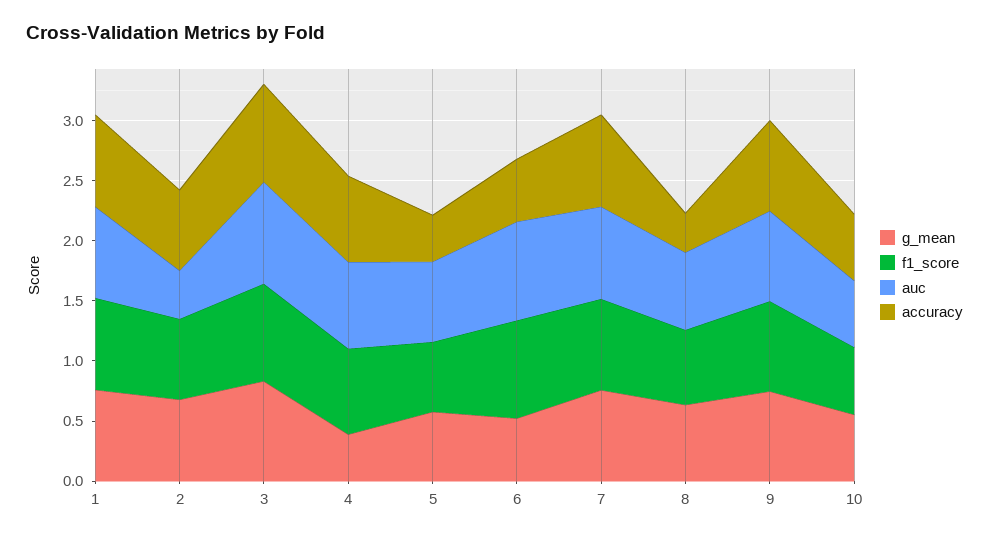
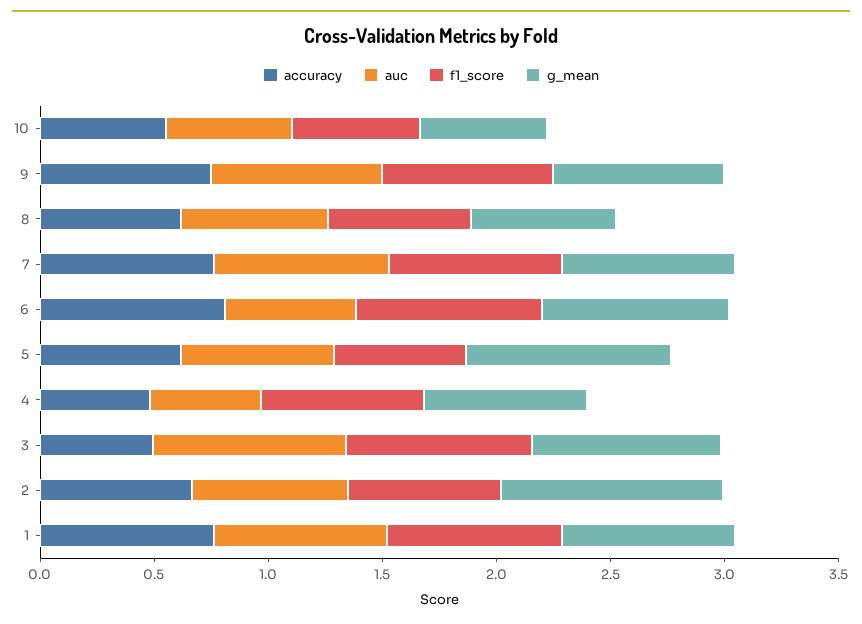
g_mean, 2: 0.7 -> 1
auc, 2: 0.4 -> 0.7
accuracy, 3: 0.8 -> 0.5
g_mean, 4: 0.4 -> 0.7
auc, 4: 0.7 -> 0.5
accuracy, 4: 0.7 -> 0.5
g_mean, 5: 0.6 -> 0.9
accuracy, 5: 0.4 -> 0.6
g_mean, 6: 0.5 -> 0.8
auc, 6: 0.8 -> 0.6
accuracy, 6: 0.5 -> 0.8
accuracy, 8: 0.3 -> 0.6

